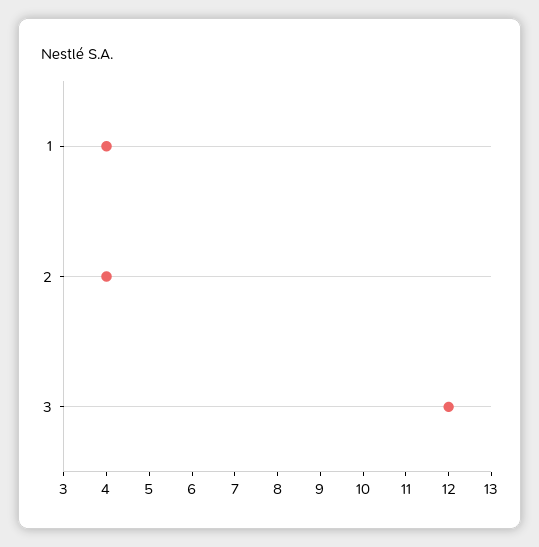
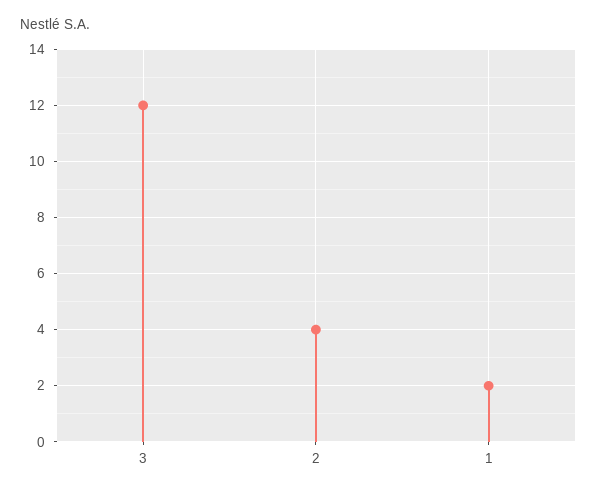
1: 4 -> 2

